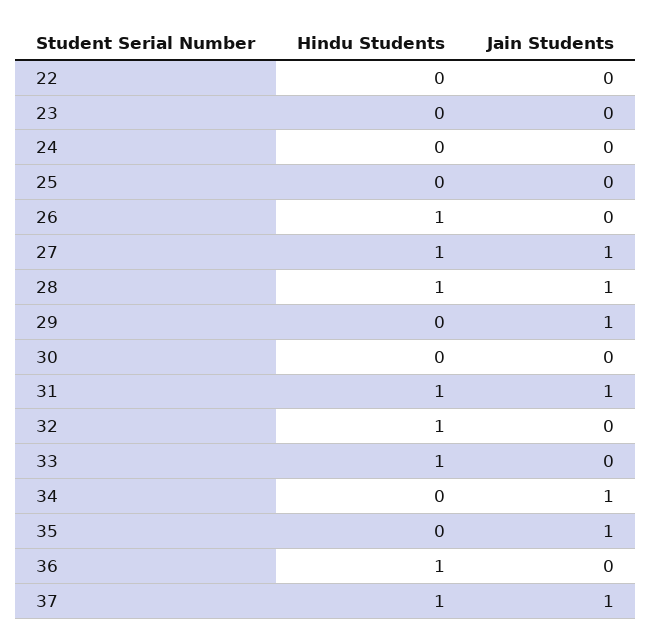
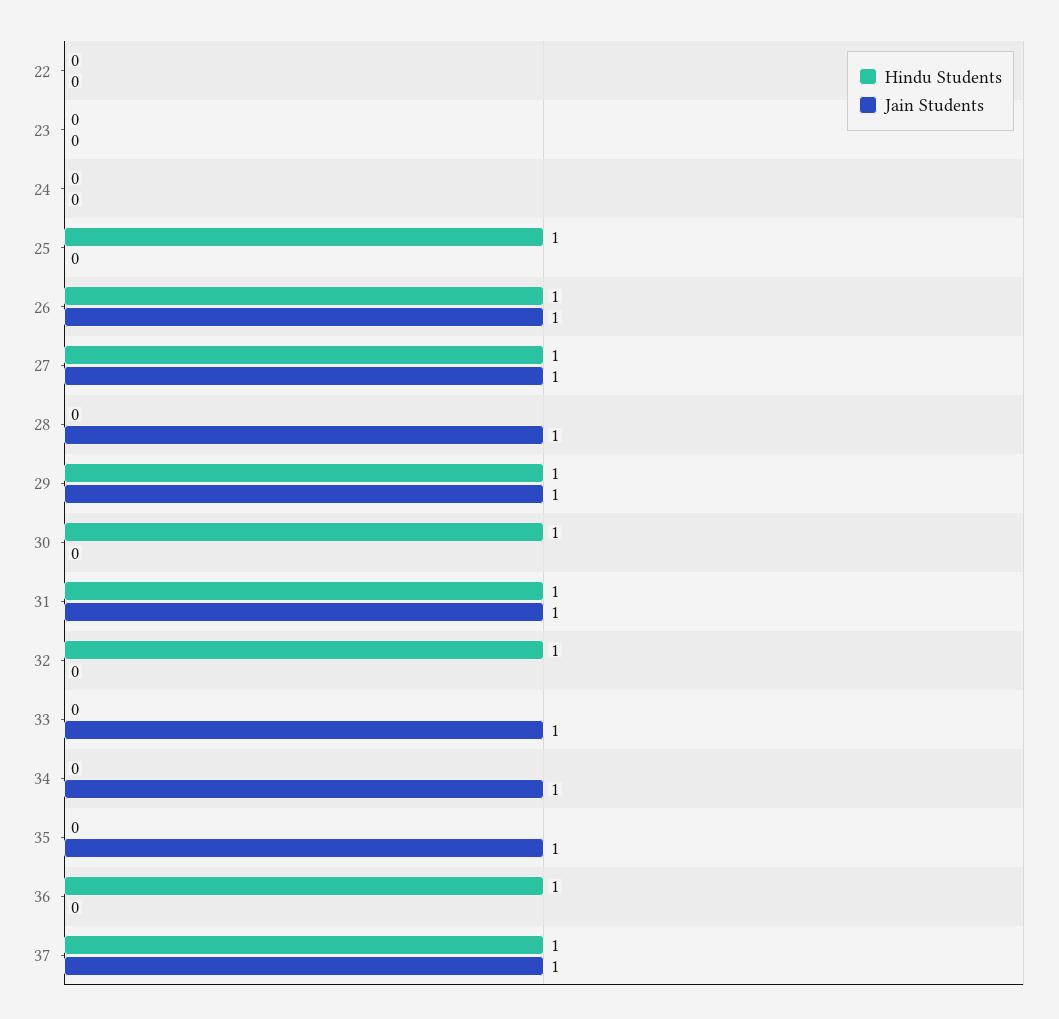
Hindu Students, 25: 0 -> 1
Jain Students, 26: 0 -> 1
Hindu Students, 28: 1 -> 0
Hindu Students, 29: 0 -> 1
Hindu Students, 30: 0 -> 1
Hindu Students, 33: 1 -> 0
Jain Students, 33: 0 -> 1

